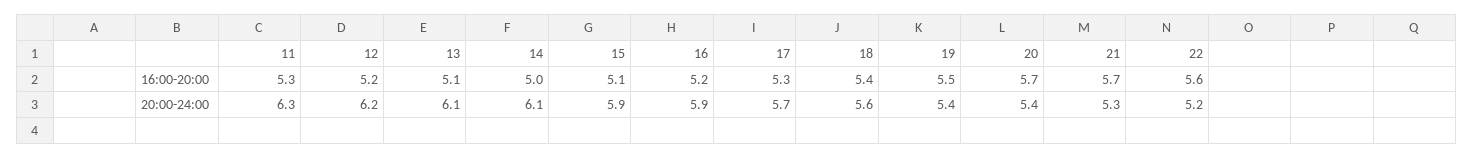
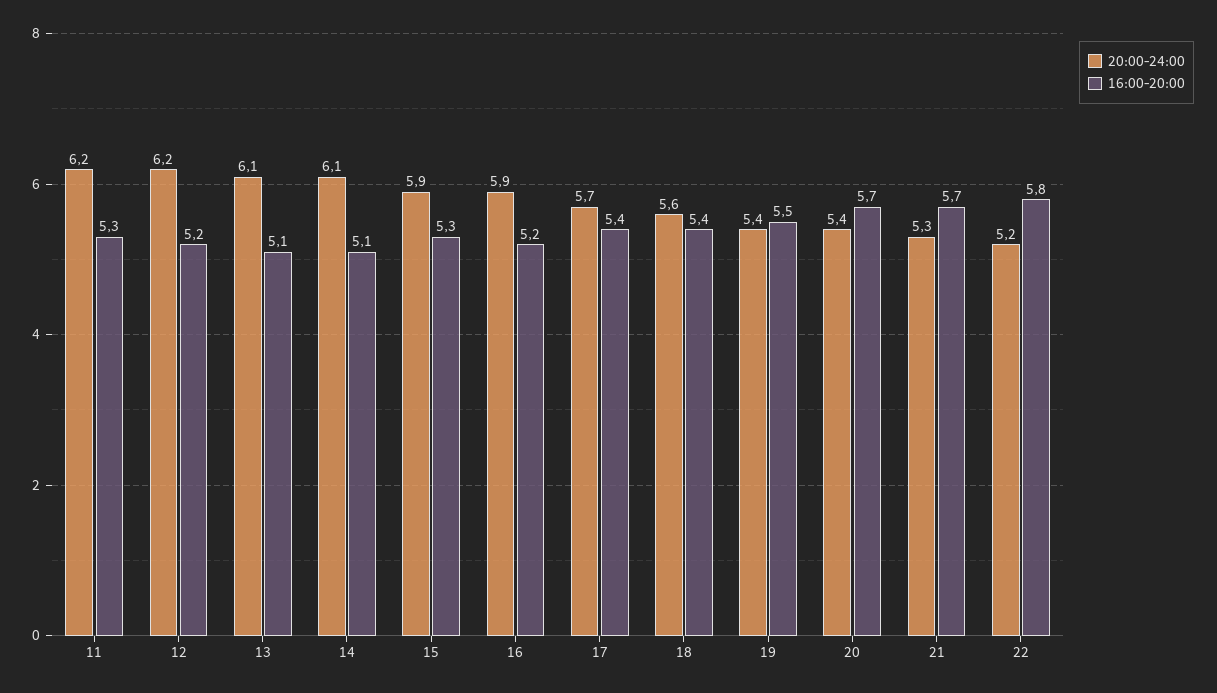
16:00-20:00, 14: 5 -> 5.1
16:00-20:00, 15: 5.1 -> 5.3
16:00-20:00, 17: 5.3 -> 5.4
16:00-20:00, 22: 5.6 -> 5.8
20:00-24:00, 11: 6.3 -> 6.2

